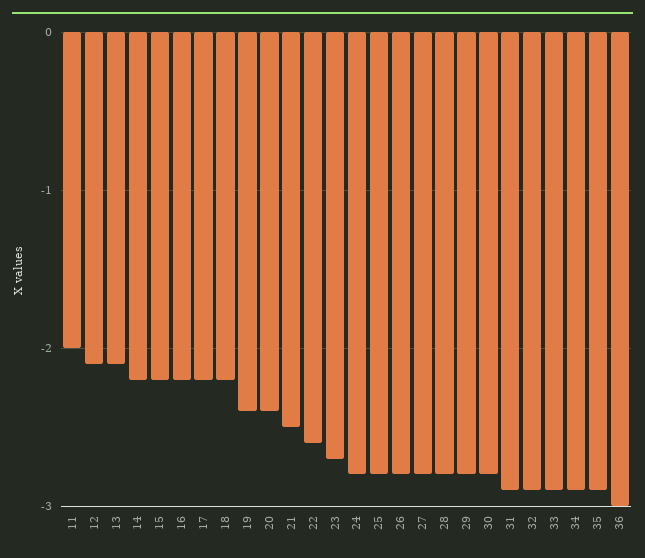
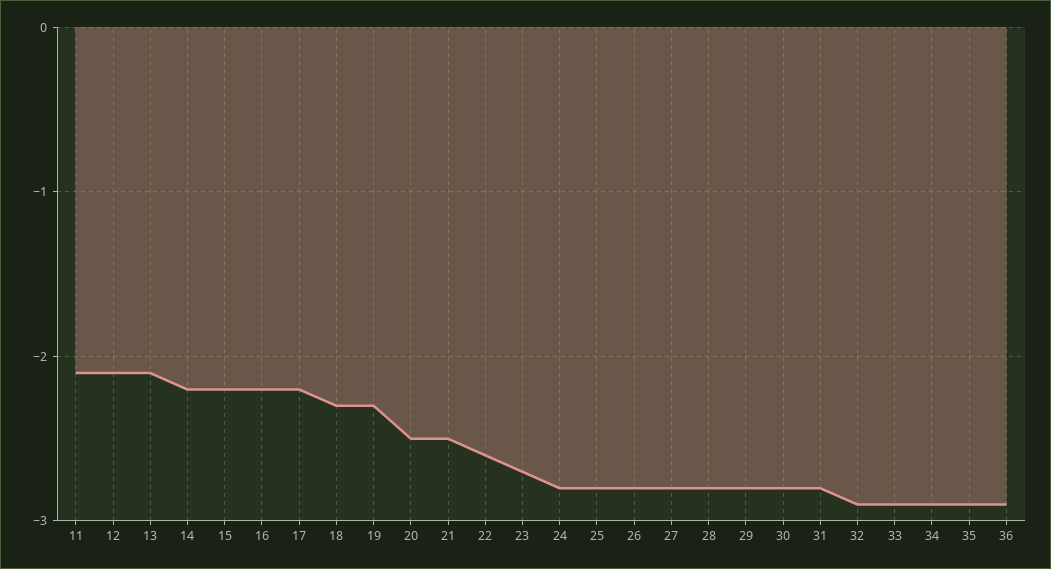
11: -2 -> -2.1
18: -2.2 -> -2.3
19: -2.4 -> -2.3
20: -2.4 -> -2.5
31: -2.9 -> -2.8
36: -3 -> -2.9

